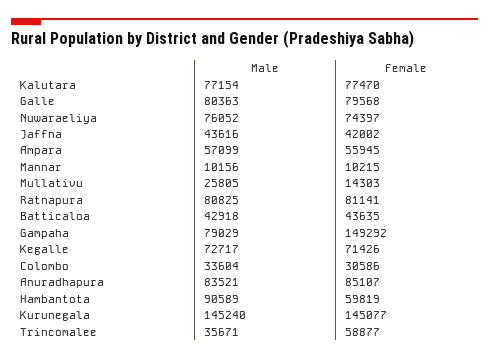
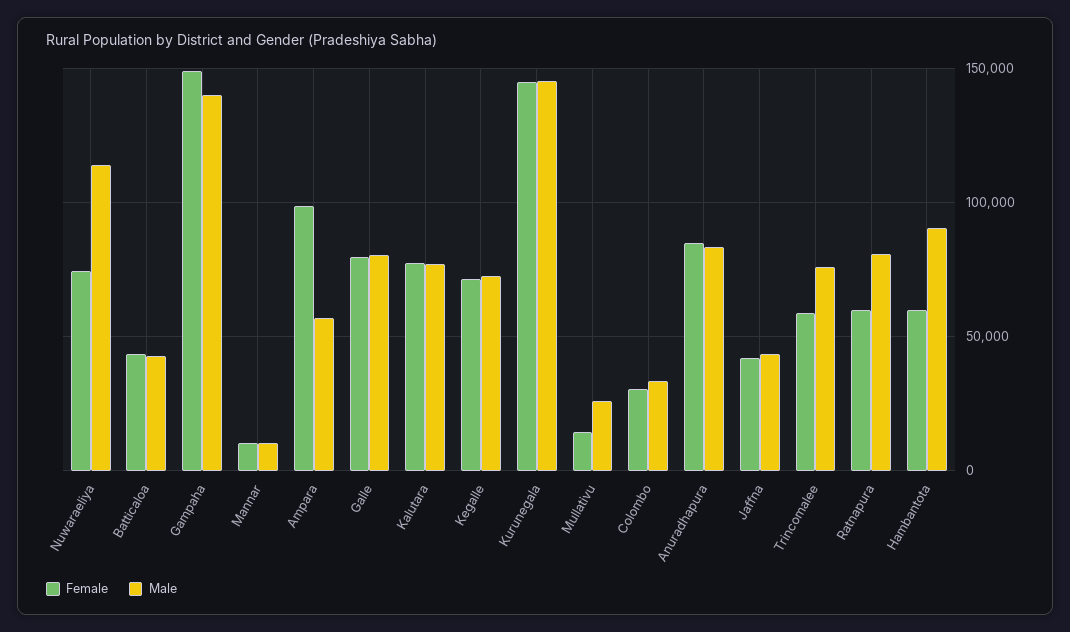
Male, Nuwaraeliya: 76052 -> 115000
Female, Ampara: 55945 -> 100000
Female, Ratnapura: 81141 -> 60000
Male, Gampaha: 79029 -> 140000
Male, Trincomalee: 35671 -> 75000

